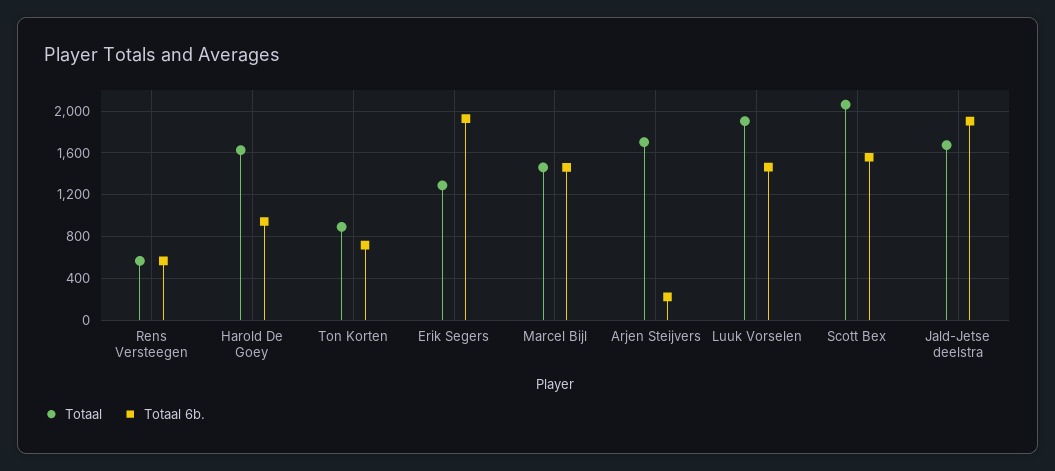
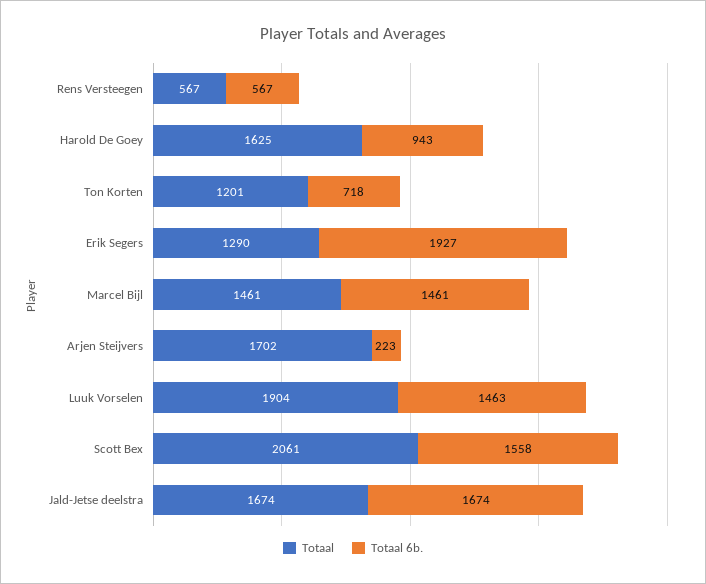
Totaal, Ton Korten: 900 -> 1201
Totaal 6b., Jald-Jetse deelstra: 1900 -> 1674

